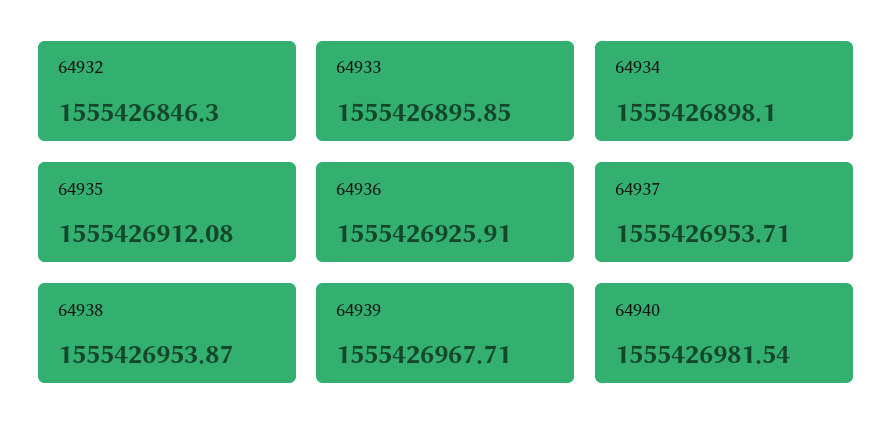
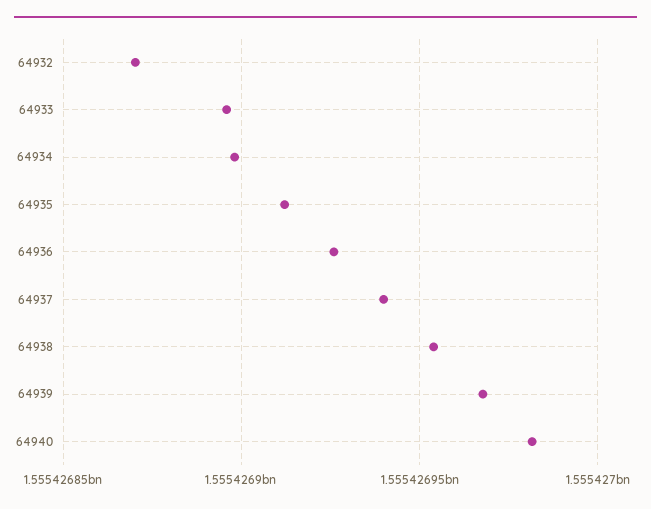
64932: 1555426846.3 -> 1555426870
64937: 1555426953.71 -> 1555426940

